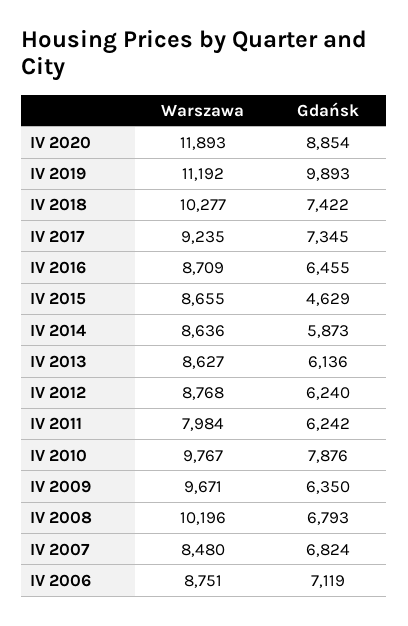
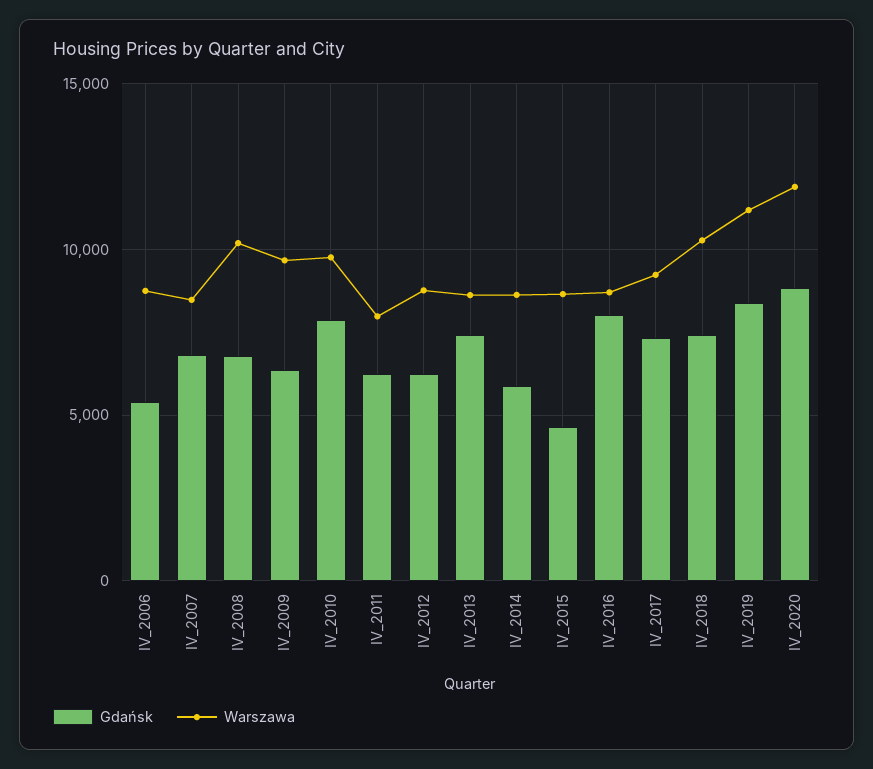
Gdańsk, IV 2019: 9893 -> 8500
Gdańsk, IV 2016: 6455 -> 8000
Gdańsk, IV 2013: 6136 -> 7500
Gdańsk, IV 2006: 7119 -> 5500

